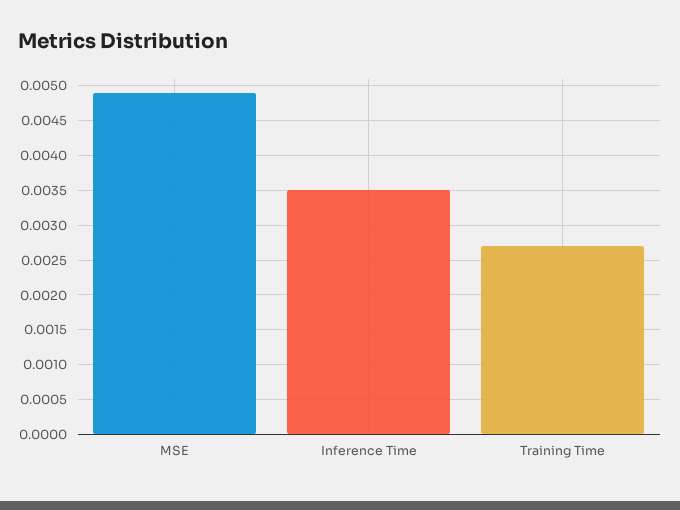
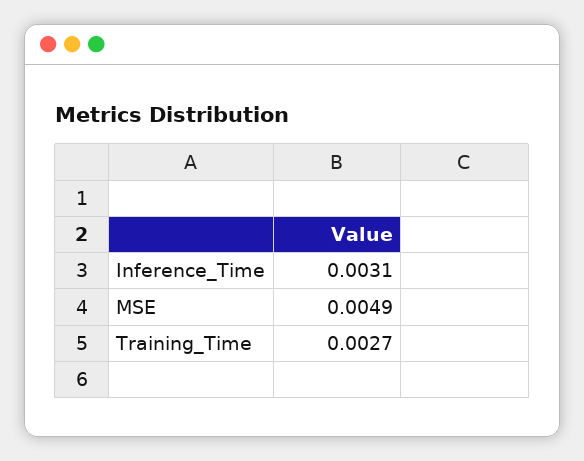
Inference Time: 0.0035 -> 0.0031

